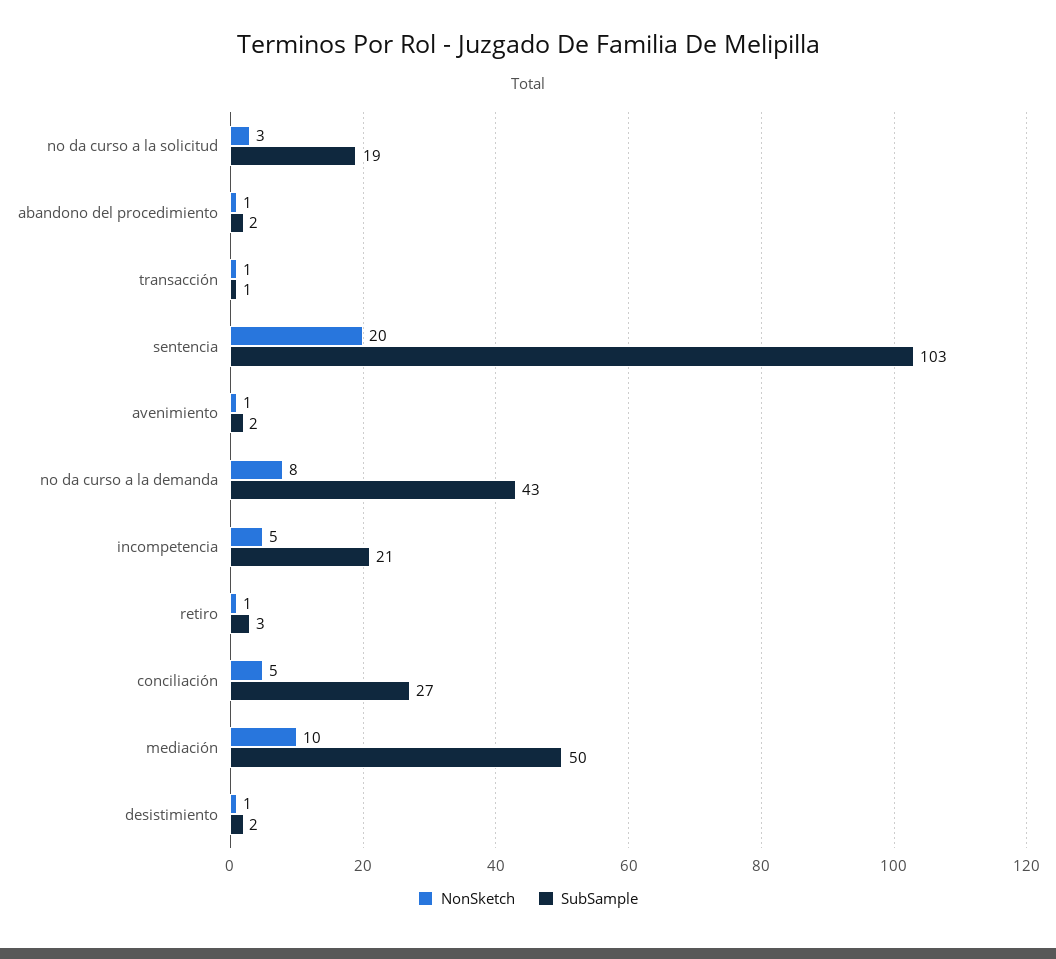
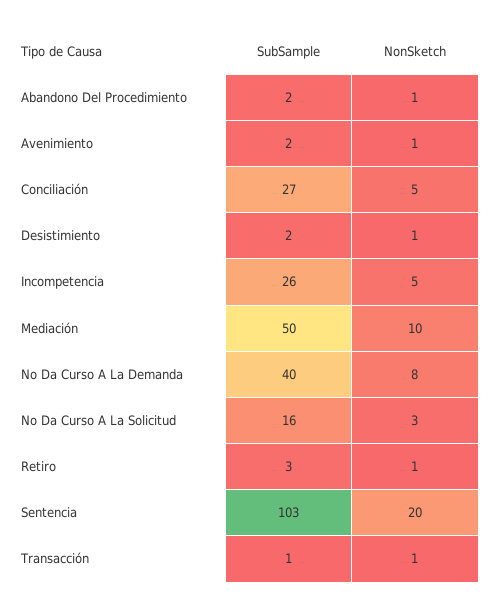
SubSample, no da curso a la solicitud: 19 -> 16
SubSample, no da curso a la demanda: 43 -> 40
SubSample, incompetencia: 21 -> 26

